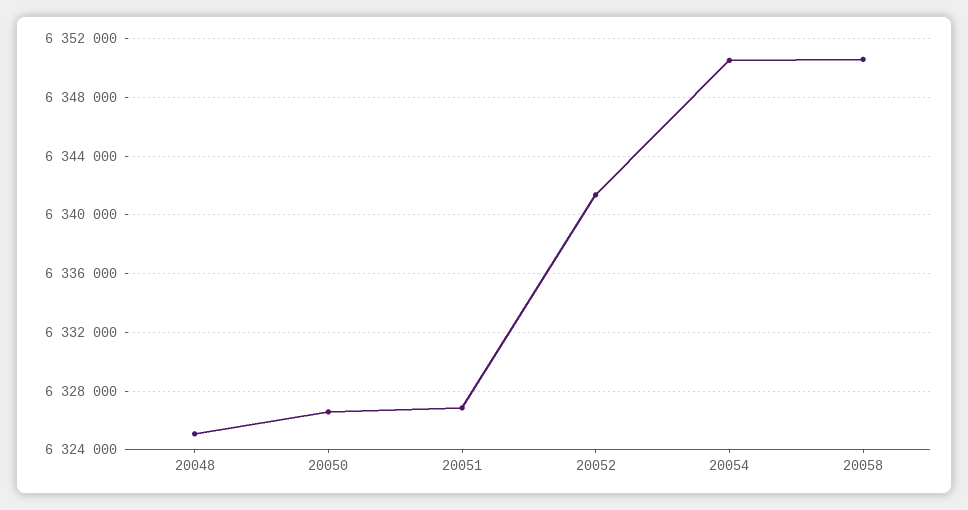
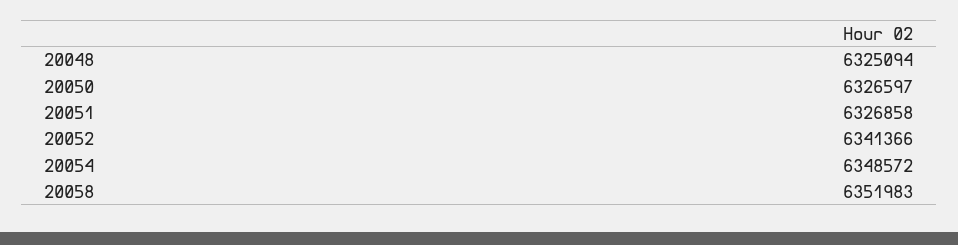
20054: 6350500 -> 6348572
20058: 6350500 -> 6351983

